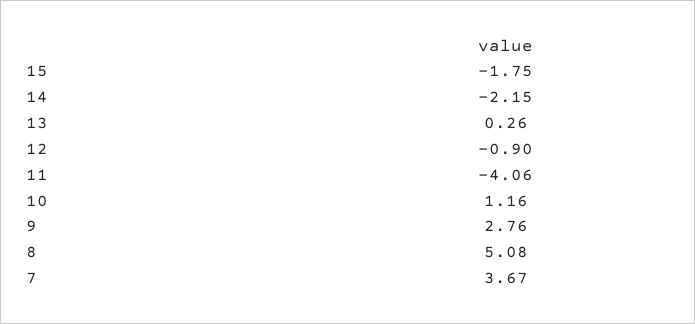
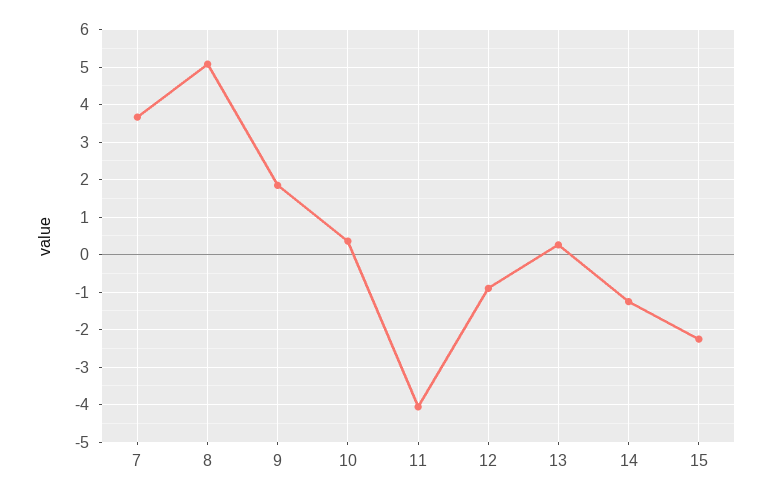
15: -1.75 -> -2.2
14: -2.15 -> -1.2
10: 1.16 -> 0.4
9: 2.76 -> 1.8

